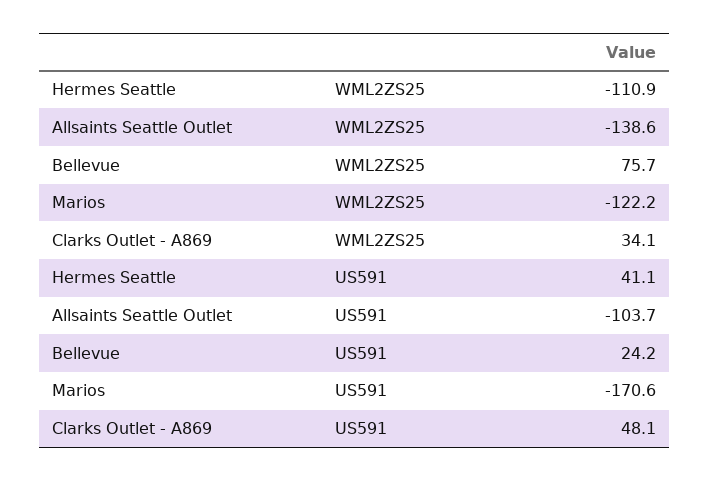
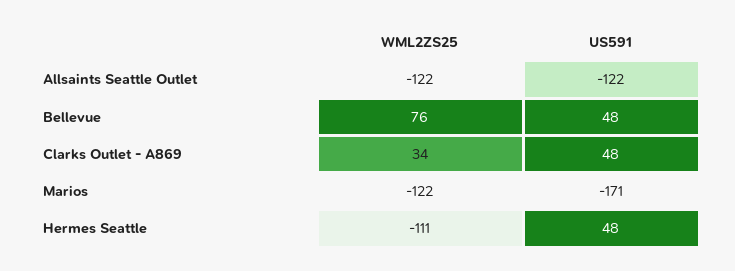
Allsaints Seattle Outlet, WML2ZS25: -138.6 -> -122
Hermes Seattle, US591: 41.1 -> 48
Allsaints Seattle Outlet, US591: -103.7 -> -122
Bellevue, US591: 24.2 -> 48

